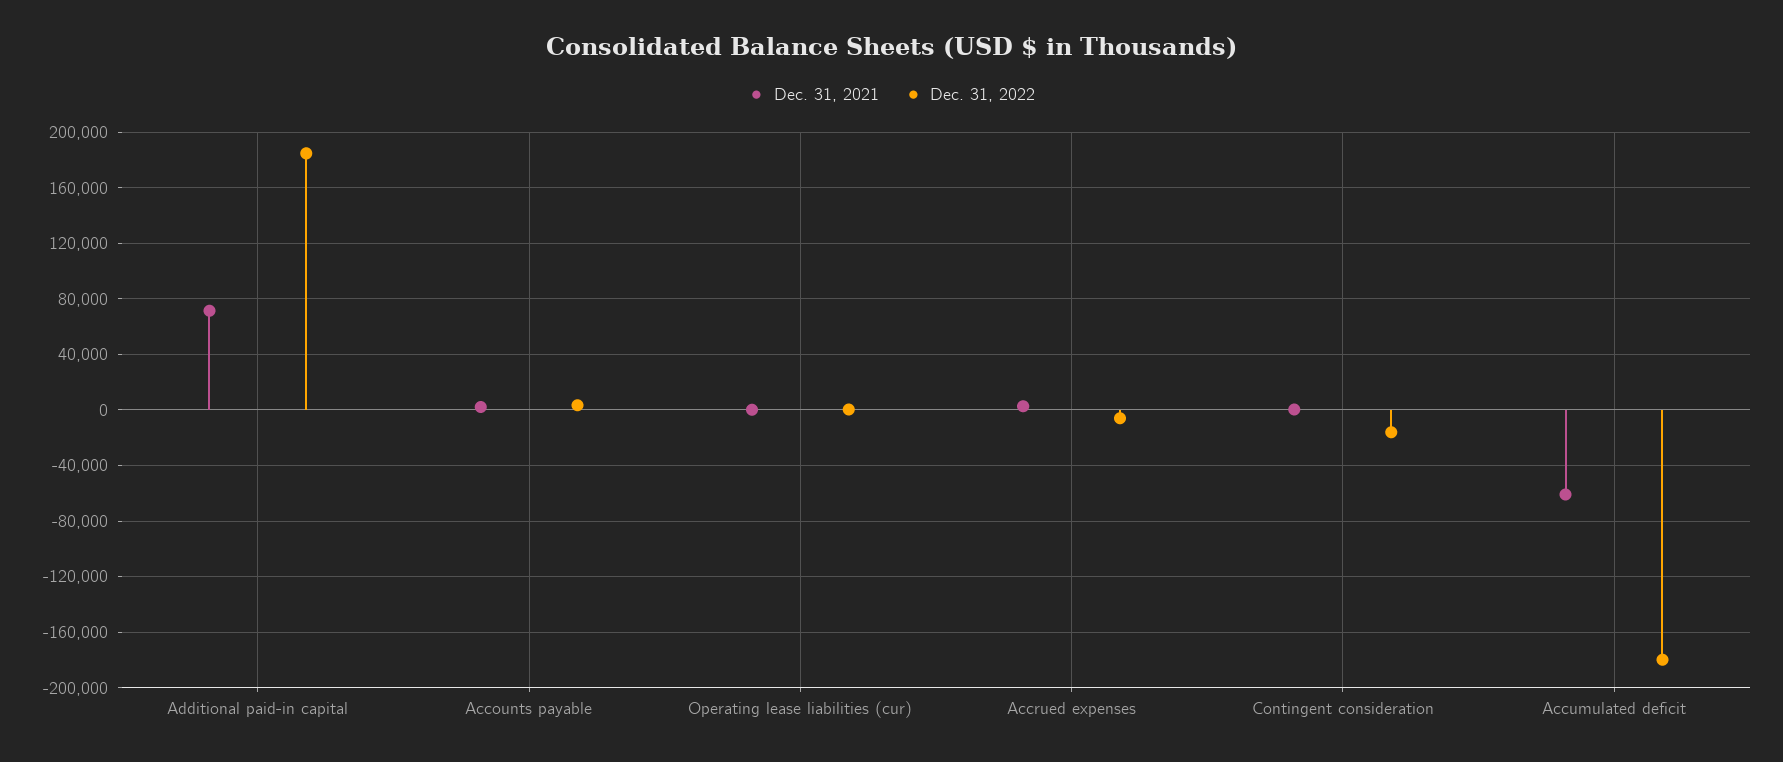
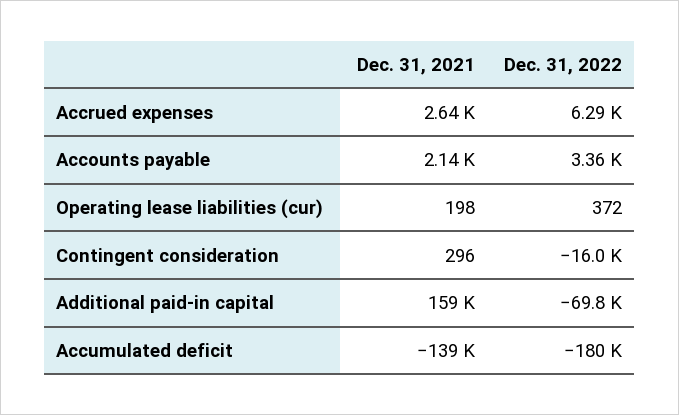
Dec. 31, 2021, Additional paid-in capital: 70000 -> 159000
Dec. 31, 2022, Additional paid-in capital: 185000 -> -69800
Dec. 31, 2022, Accrued expenses: -5000 -> 6290
Dec. 31, 2021, Accumulated deficit: -60000 -> -139000

